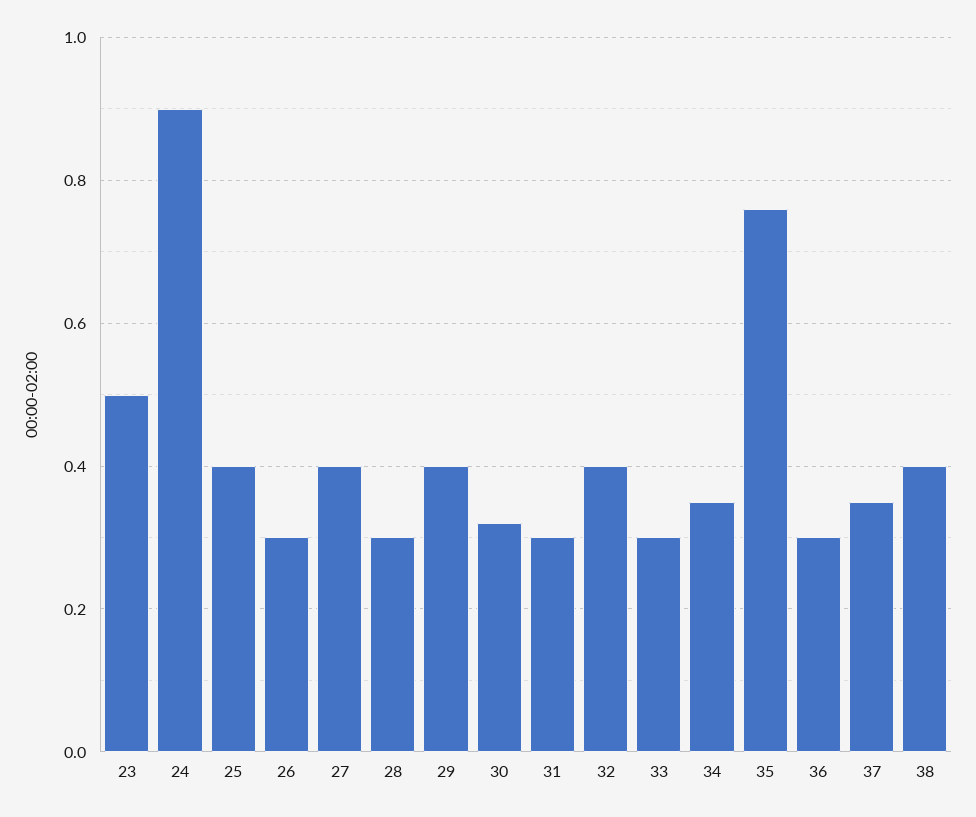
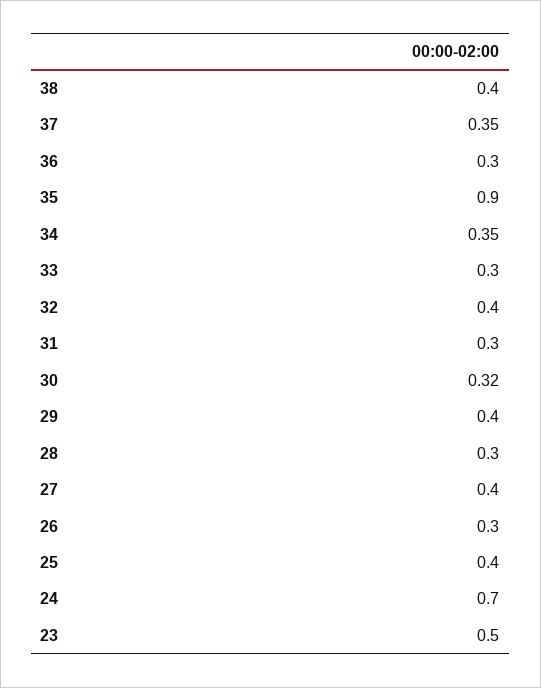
24: 0.9 -> 0.7
35: 0.75 -> 0.9

